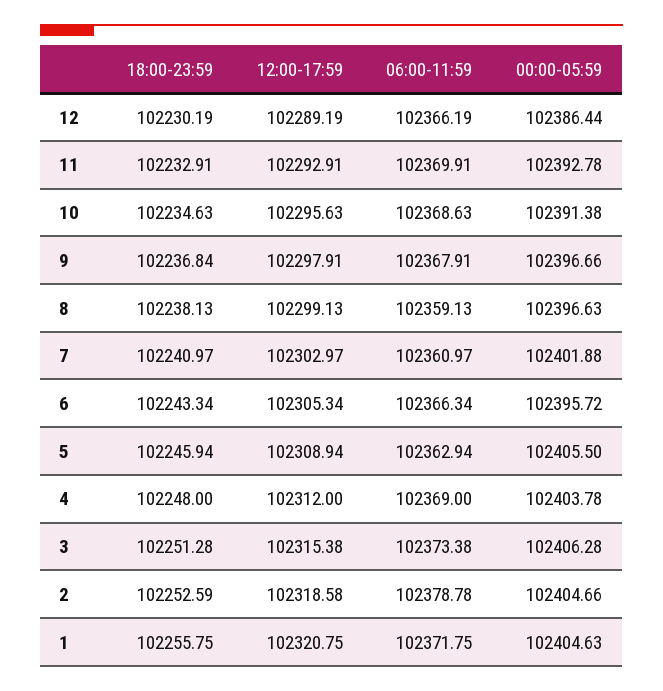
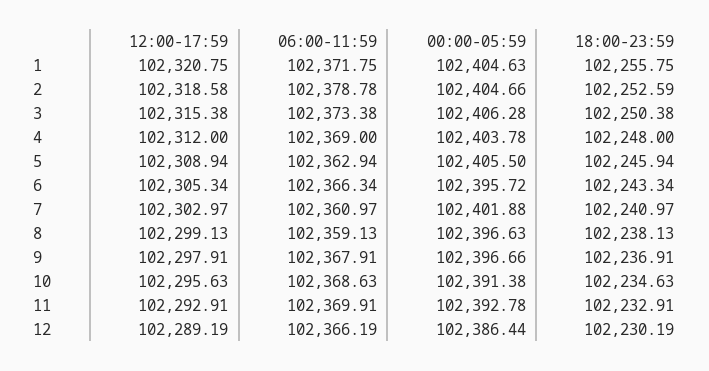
18:00-23:59, 9: 102236.84 -> 102236.91
18:00-23:59, 3: 102251.28 -> 102250.38

